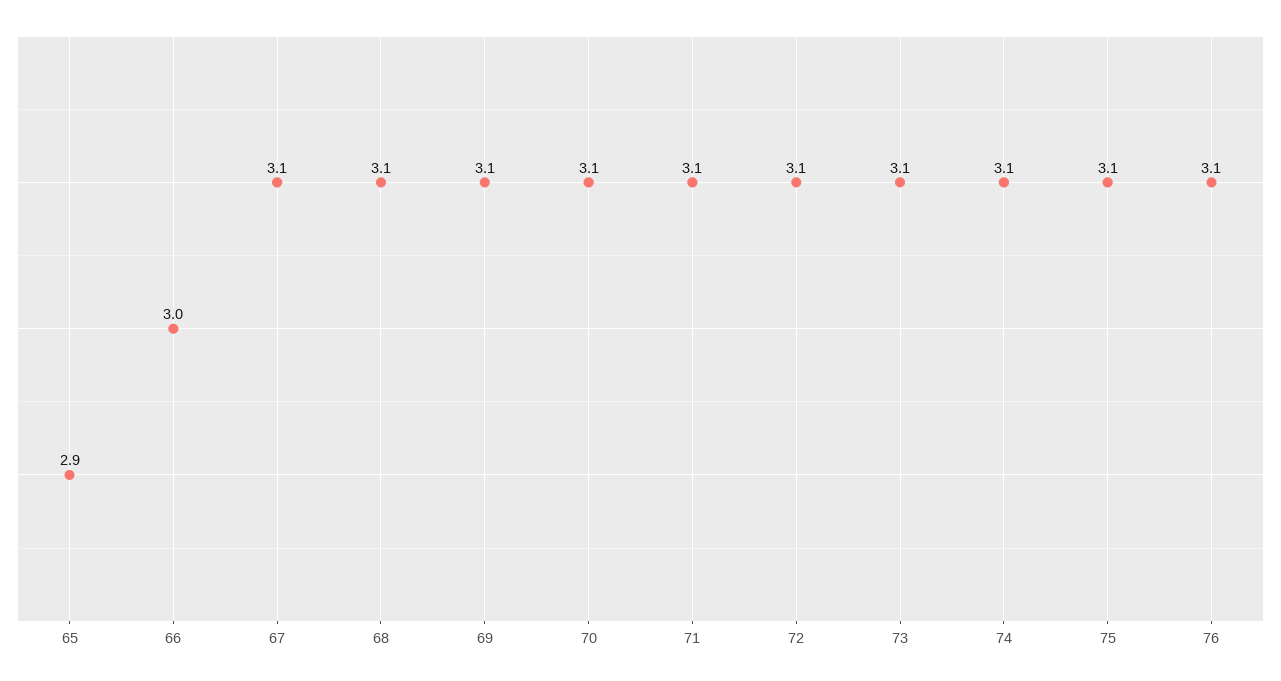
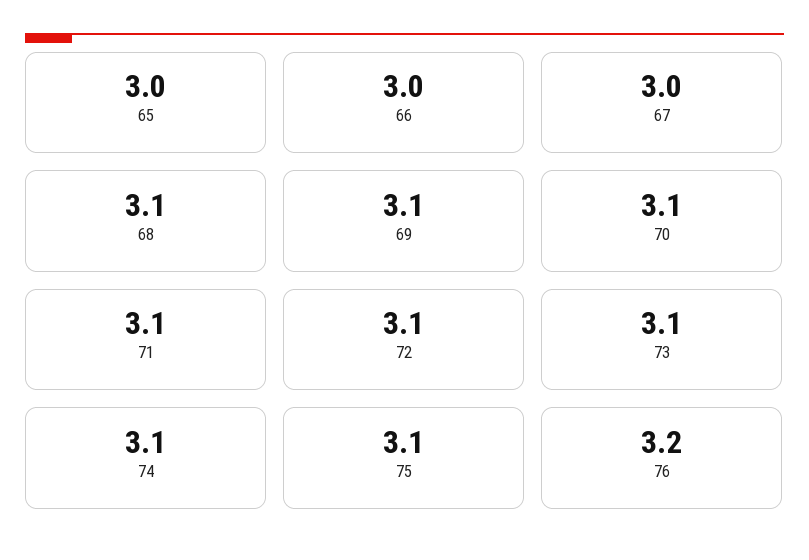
65: 2.9 -> 3
67: 3.1 -> 3
76: 3.1 -> 3.2

